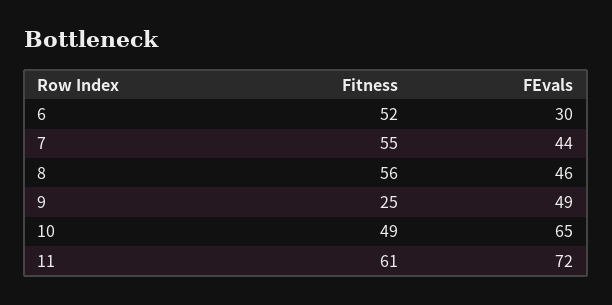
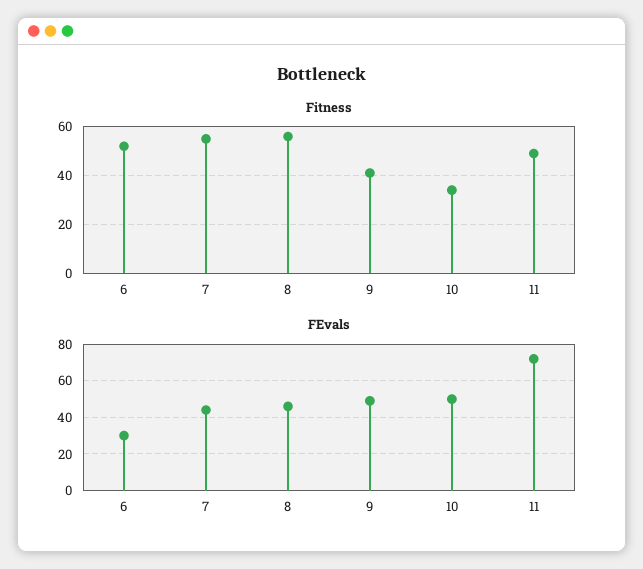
Fitness, 9: 25 -> 40
Fitness, 10: 49 -> 35
FEvals, 10: 65 -> 50
Fitness, 11: 61 -> 50

